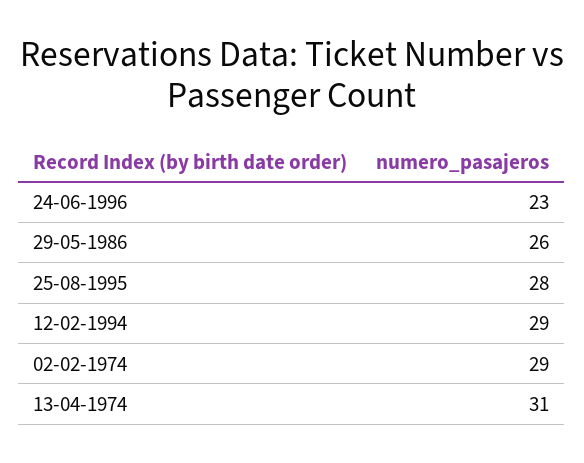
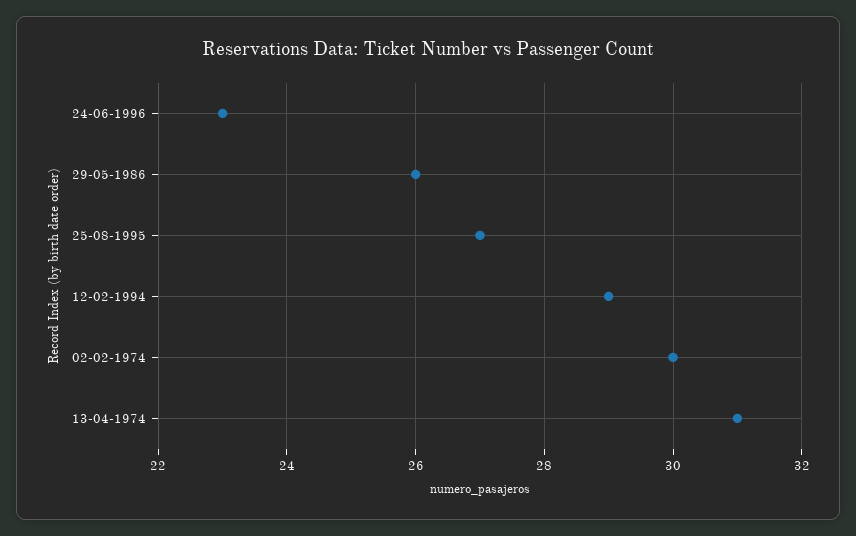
25-08-1995: 28 -> 27
02-02-1974: 29 -> 30

